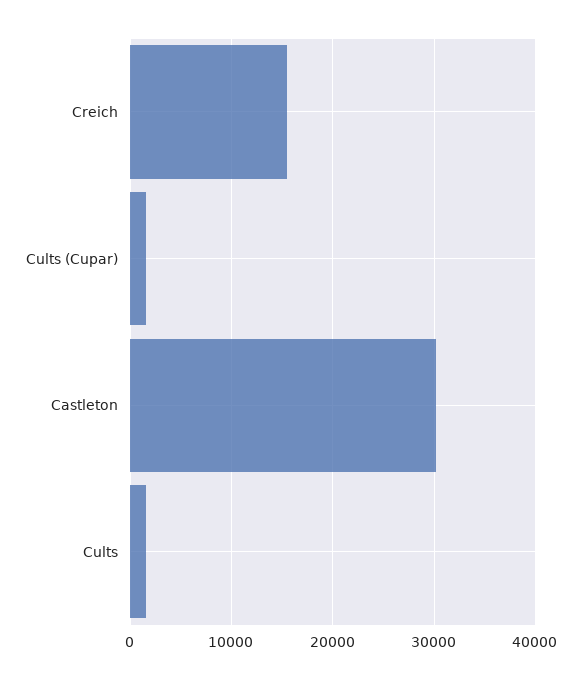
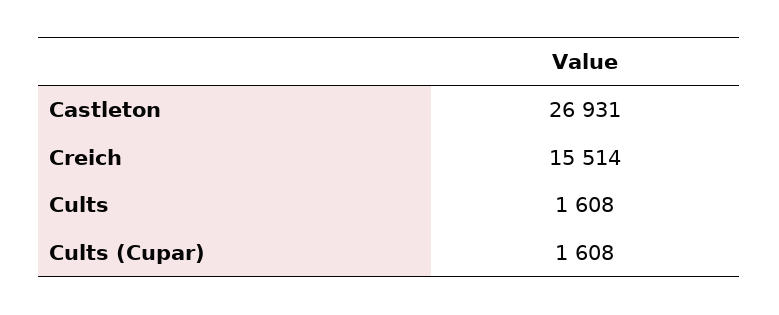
Castleton: 30000 -> 26931

